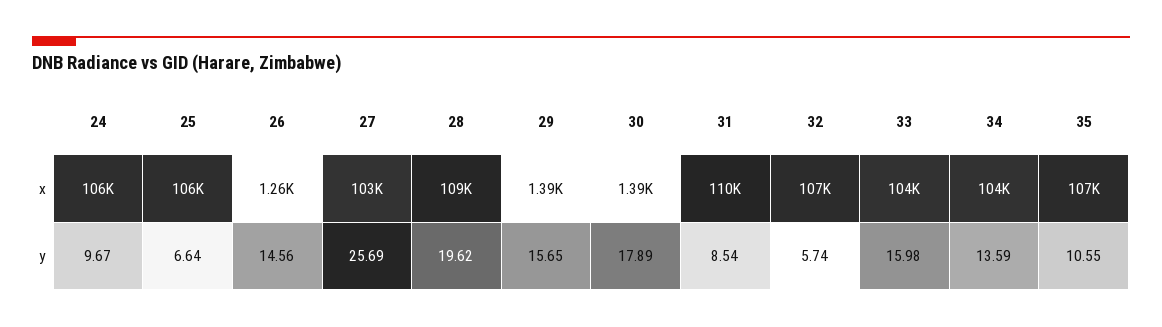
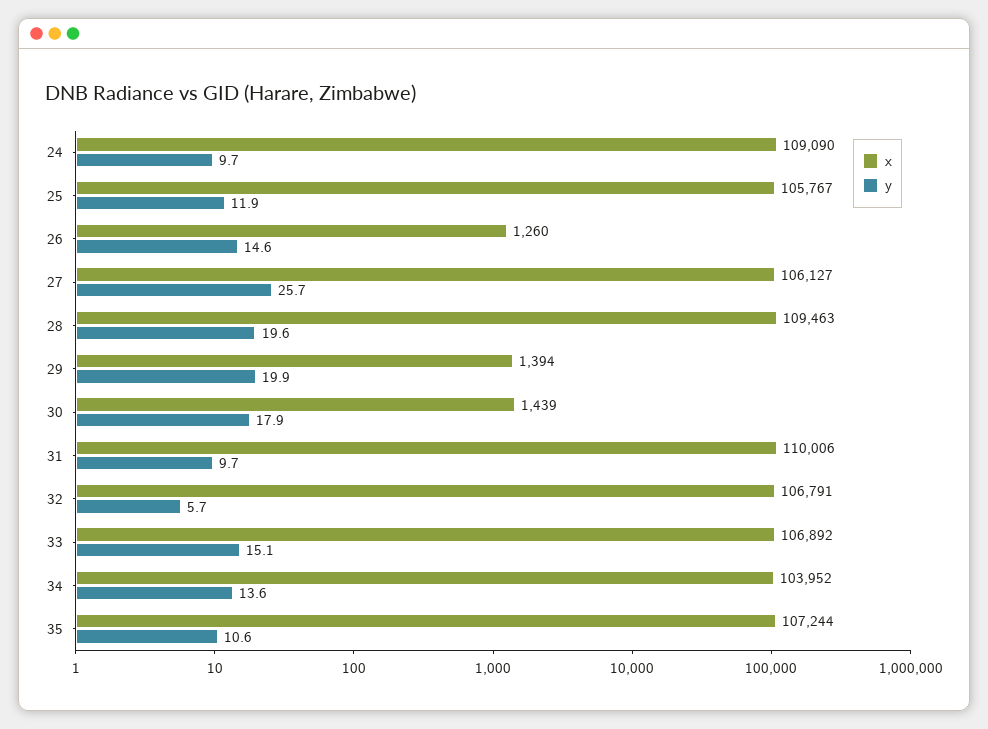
x, 24: 106000 -> 109090
x, 27: 103000 -> 106127
x, 30: 1390 -> 1439
x, 33: 104000 -> 106892
y, 25: 6.64 -> 11.9
y, 29: 15.65 -> 19.9
y, 31: 8.54 -> 9.7
y, 33: 15.98 -> 15.1

